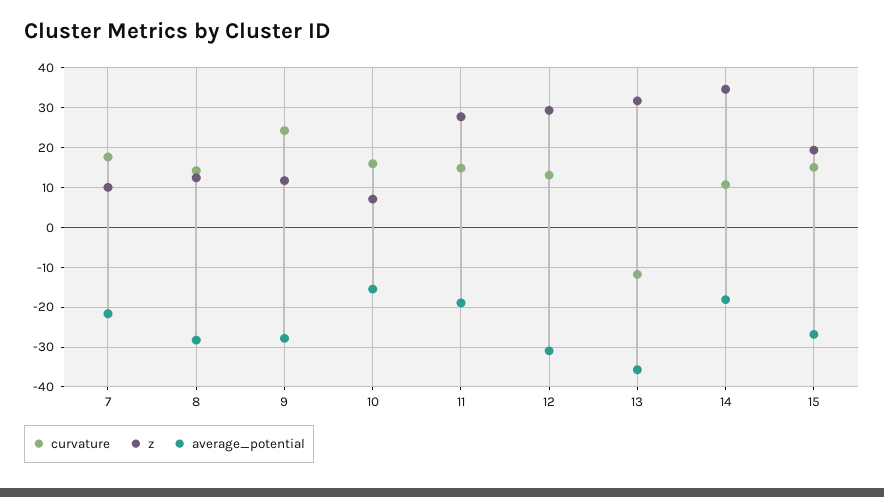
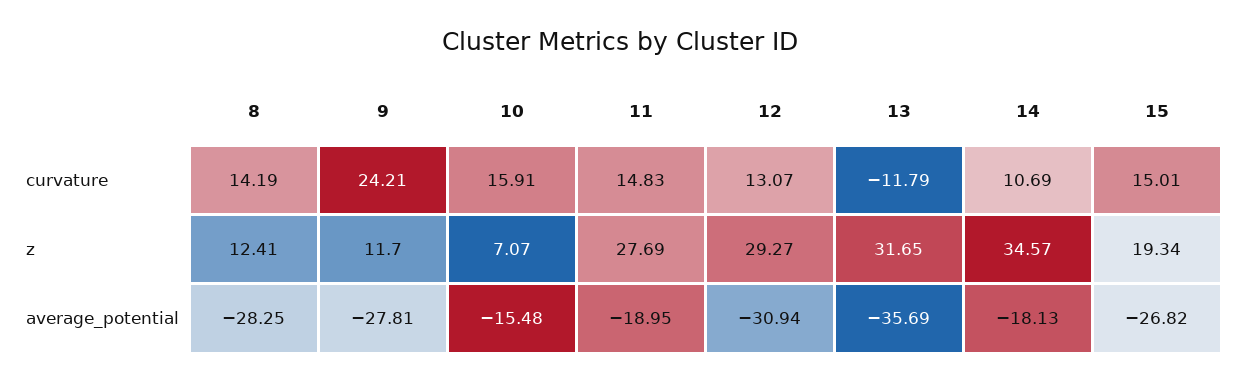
curvature, 7: 18 -> none
z, 7: 10 -> none
average_potential, 7: -22 -> none

